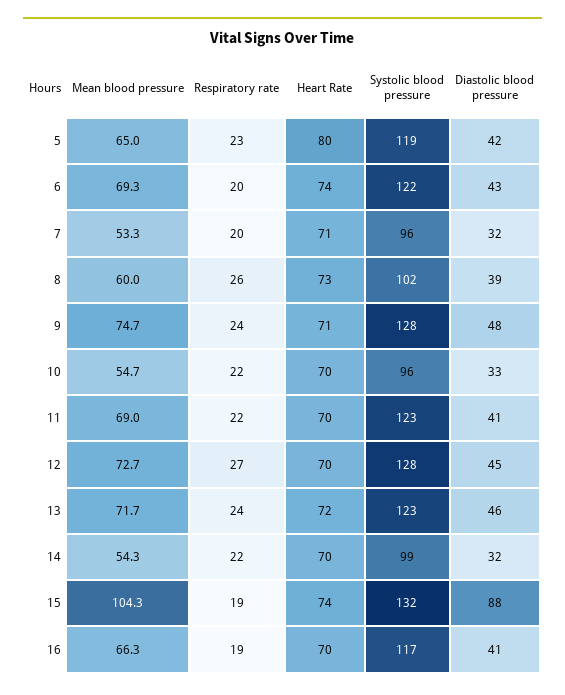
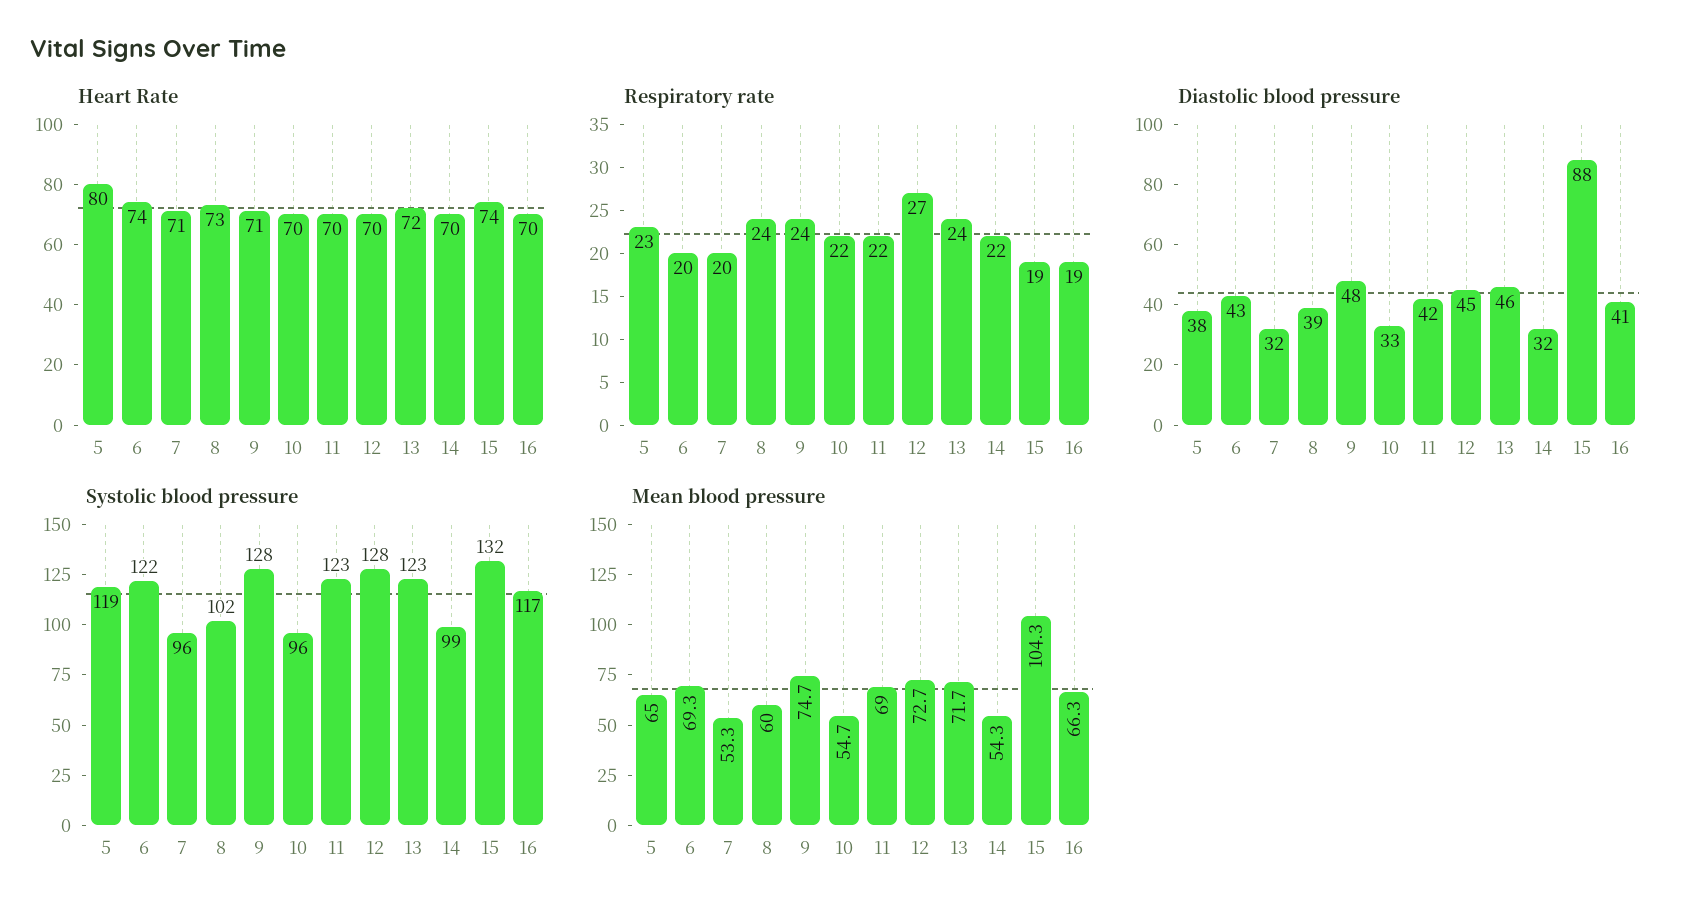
Diastolic blood pressure, 5: 42 -> 38
Respiratory rate, 8: 26 -> 24
Diastolic blood pressure, 11: 41 -> 42

